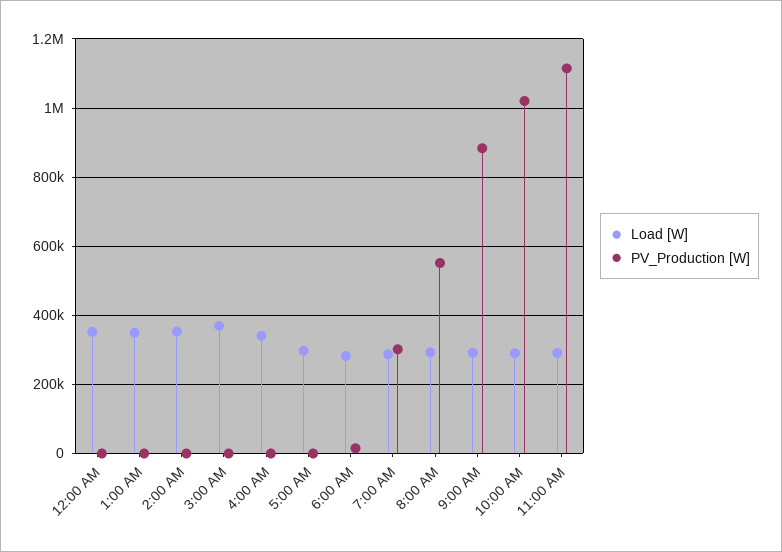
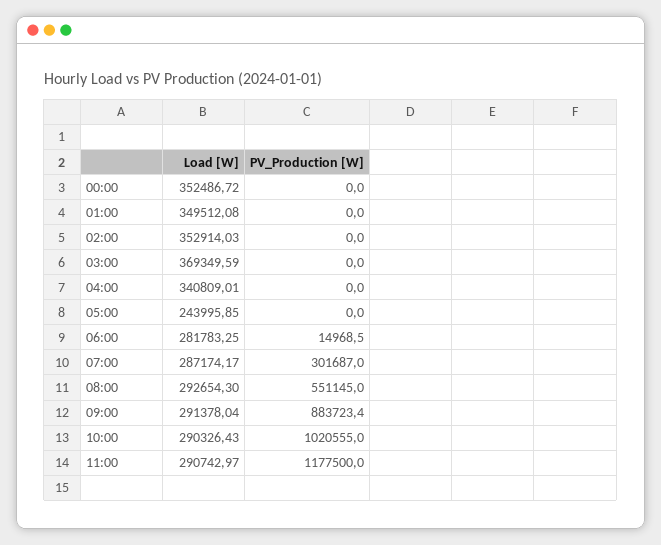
Load [W], 5:00 AM: 300000 -> 243995.85
PV_Production [W], 11:00 AM: 1120000 -> 1177500

